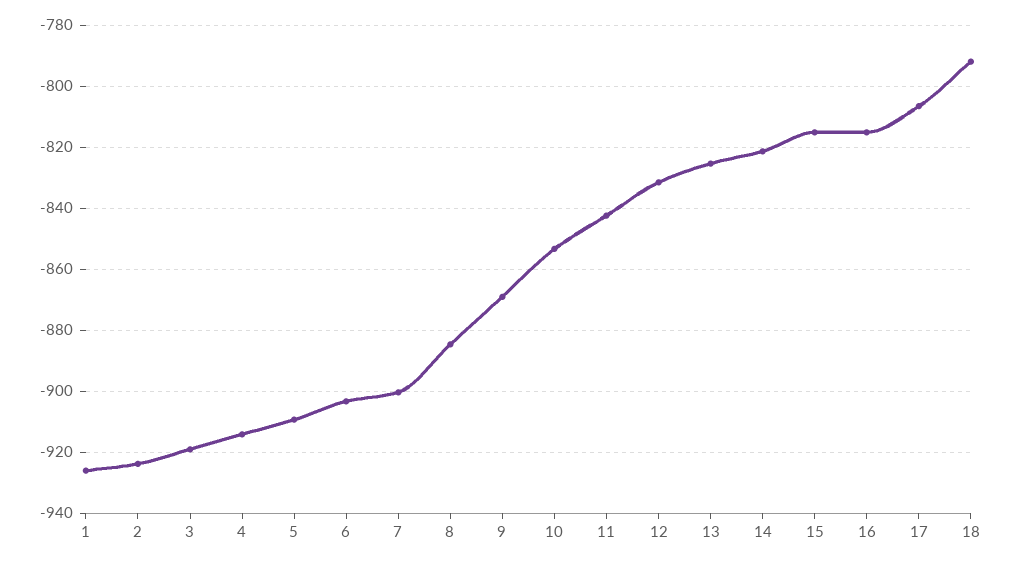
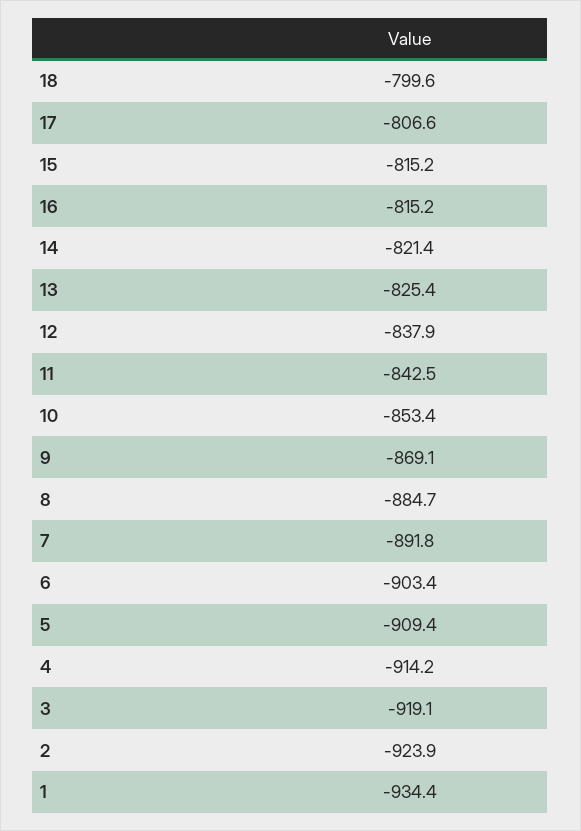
1: -926 -> -934.4
7: -900 -> -891.8
12: -832 -> -837.9
18: -792 -> -799.6

